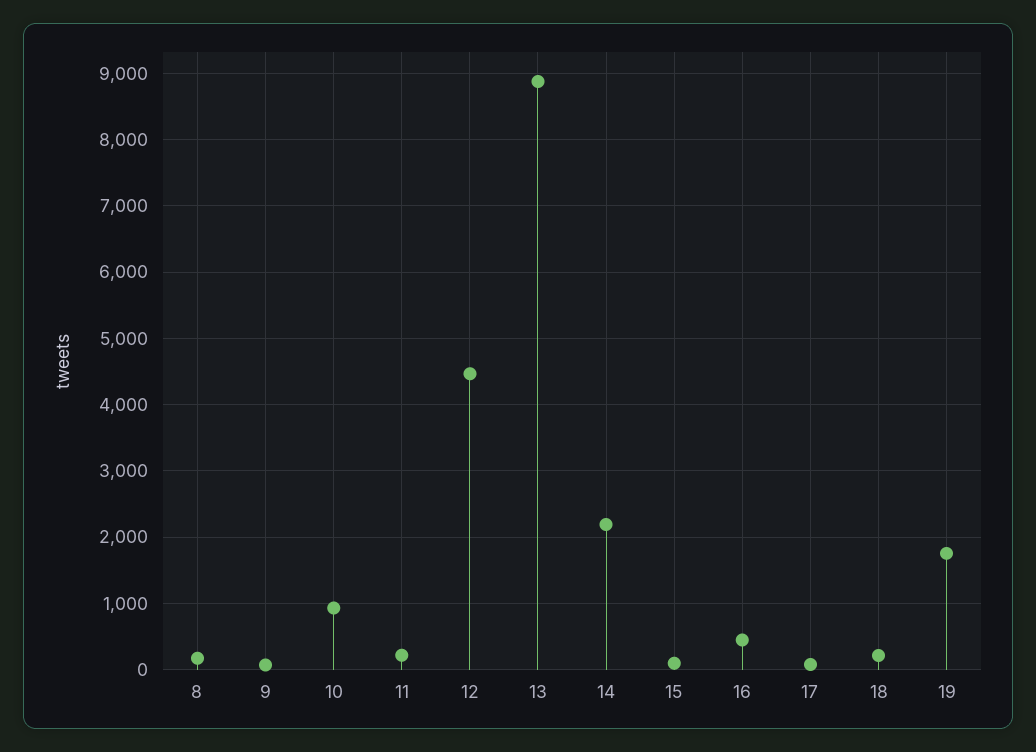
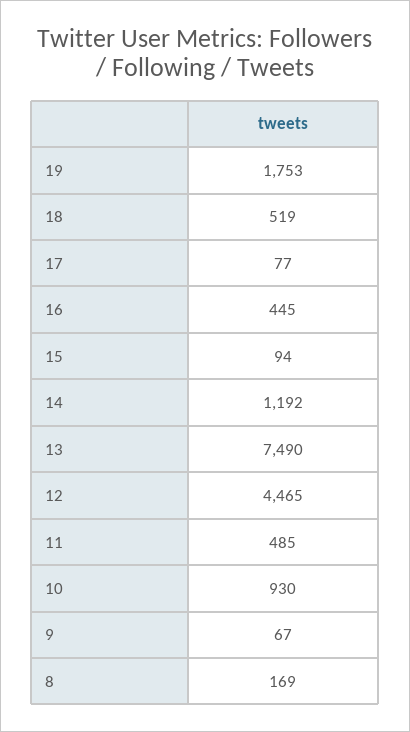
11: 200 -> 485
13: 8900 -> 7490
14: 2200 -> 1192
18: 200 -> 519

